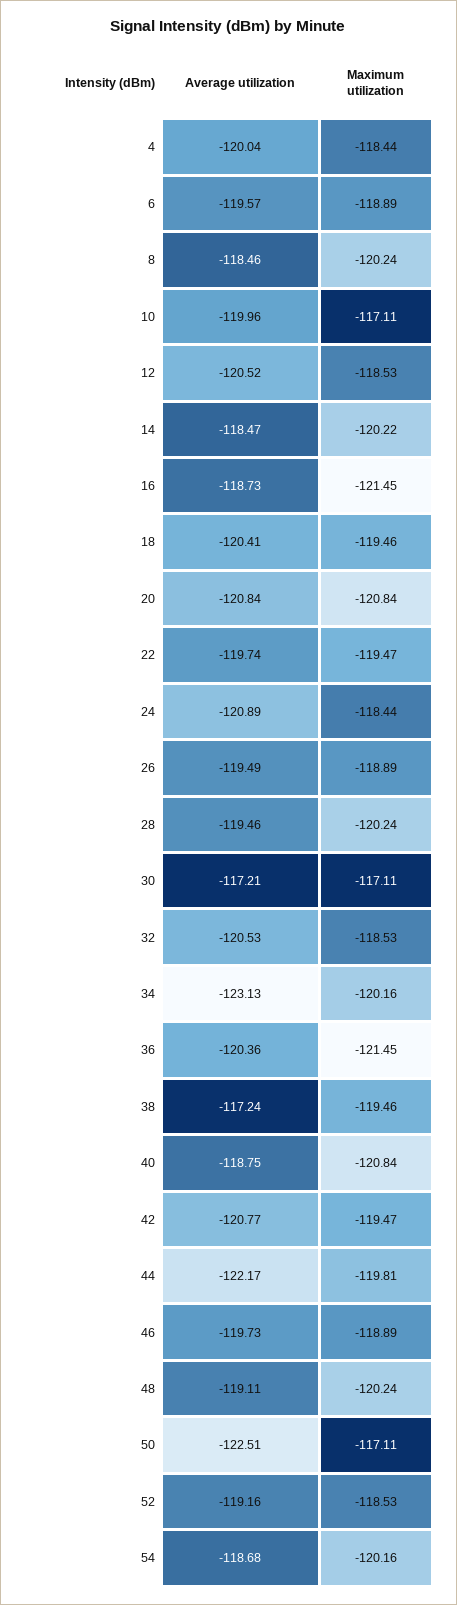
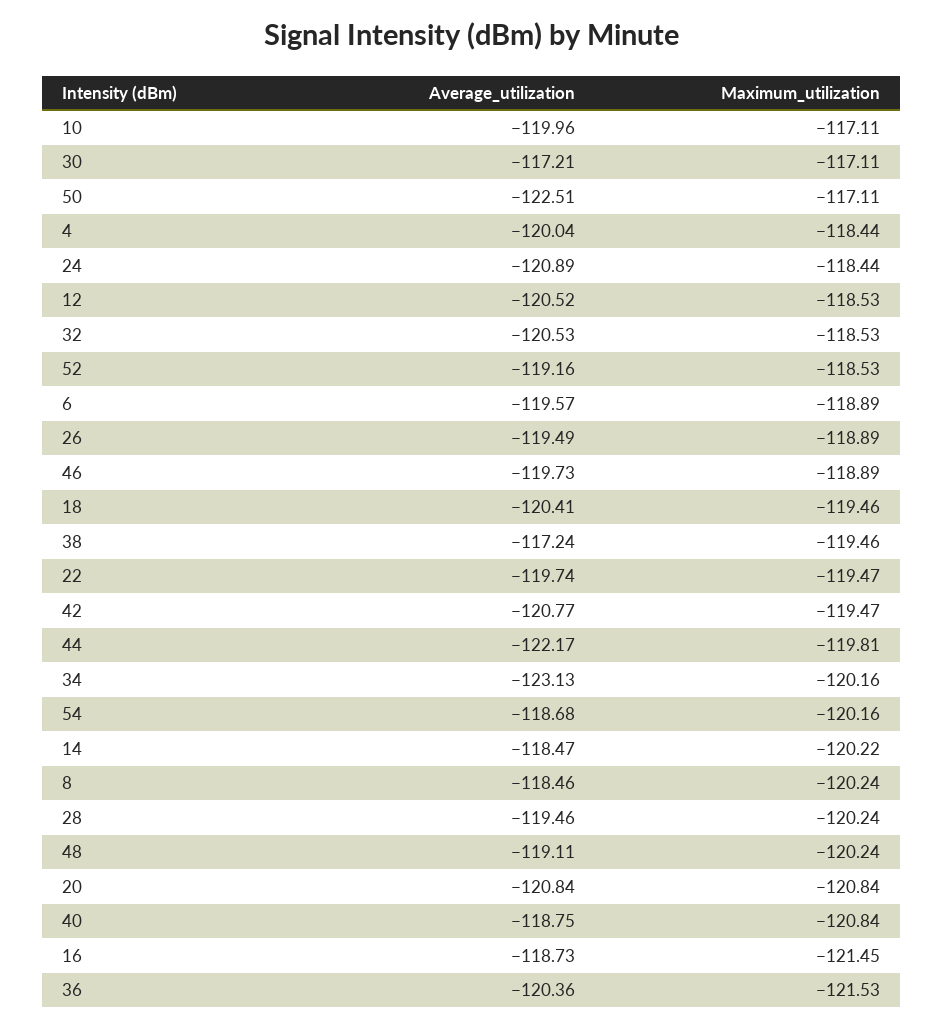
Maximum utilization, 36: -121.45 -> -121.53

